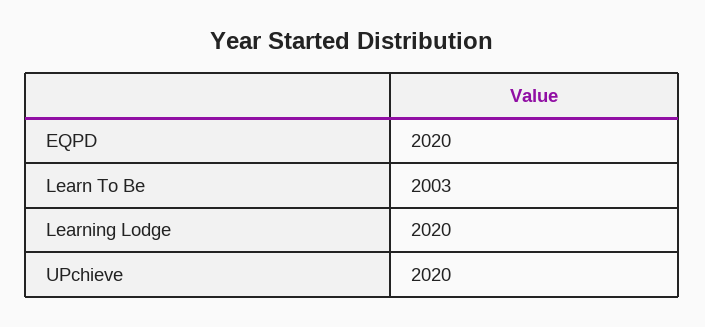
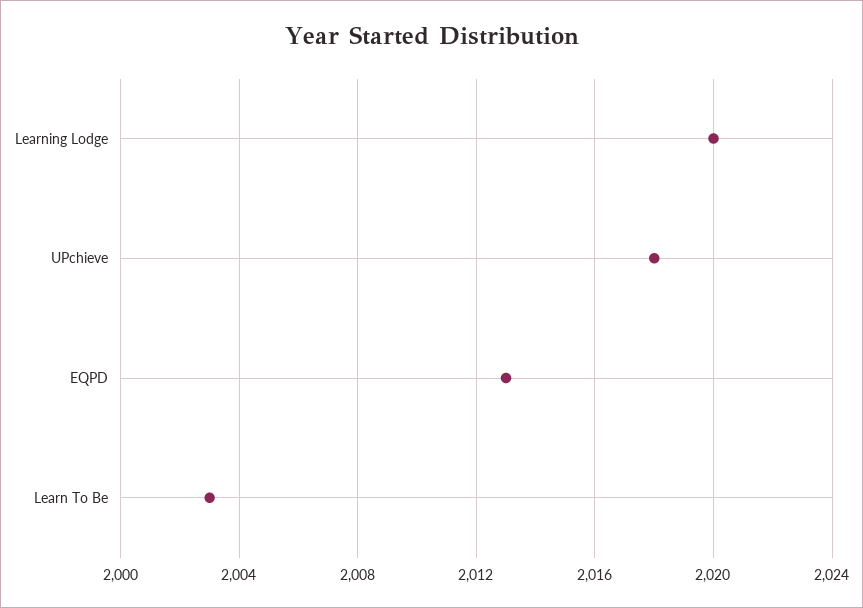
EQPD: 2020 -> 2013
UPchieve: 2020 -> 2018

